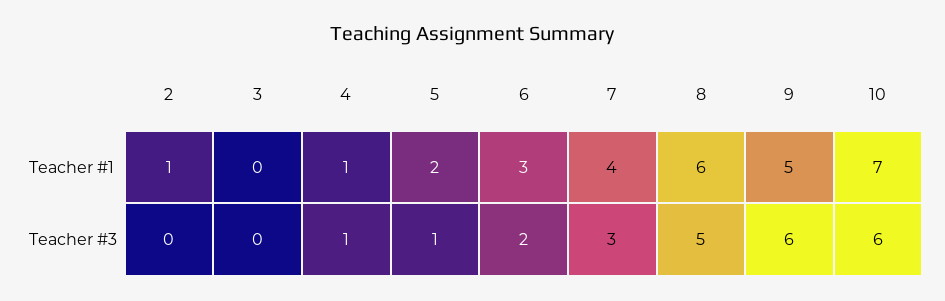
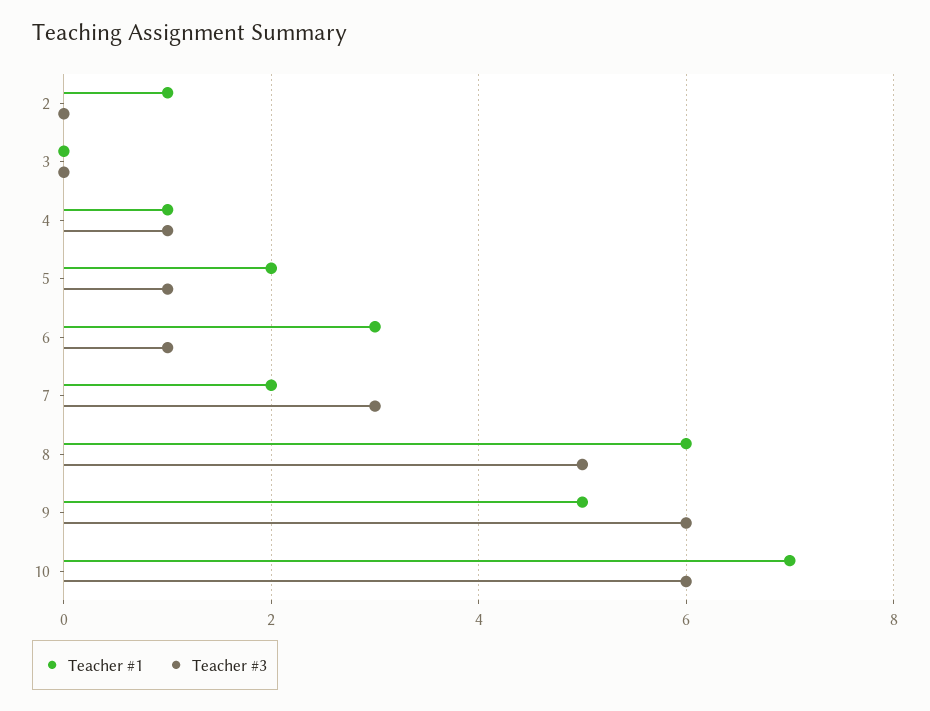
Teacher #1, 7: 4 -> 2
Teacher #3, 6: 2 -> 1

